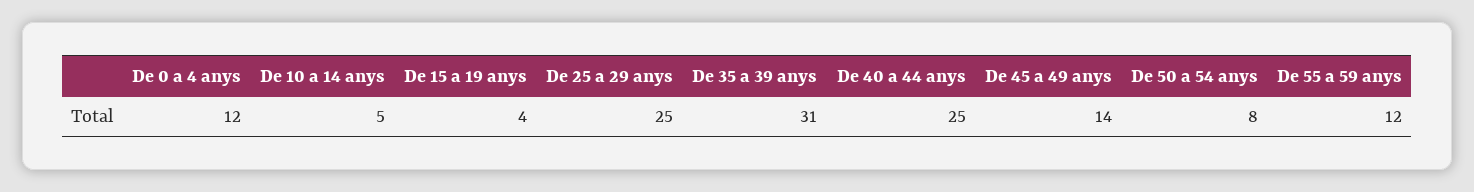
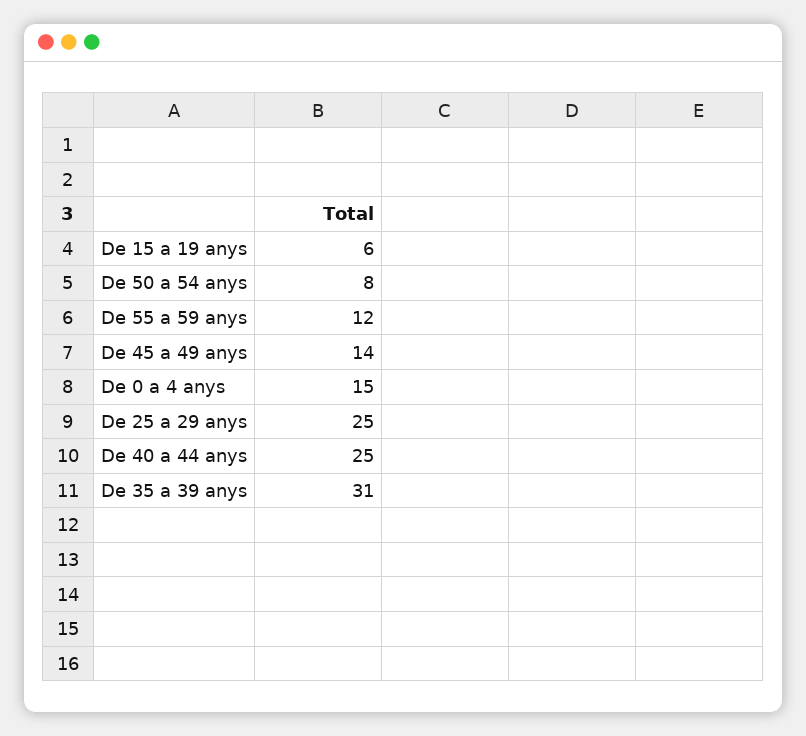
De 0 a 4 anys: 12 -> 15
De 10 a 14 anys: 5 -> none
De 15 a 19 anys: 4 -> 6

